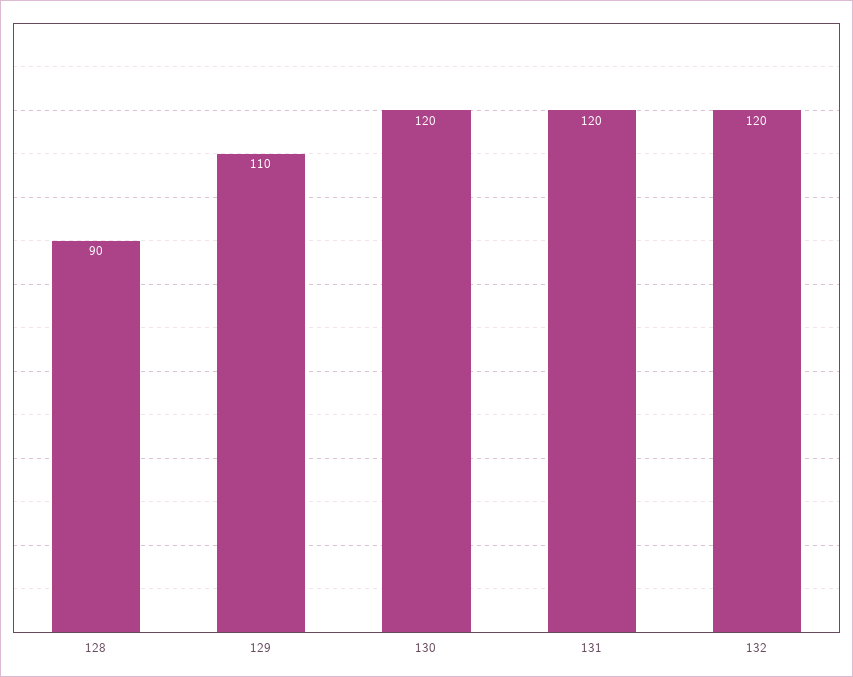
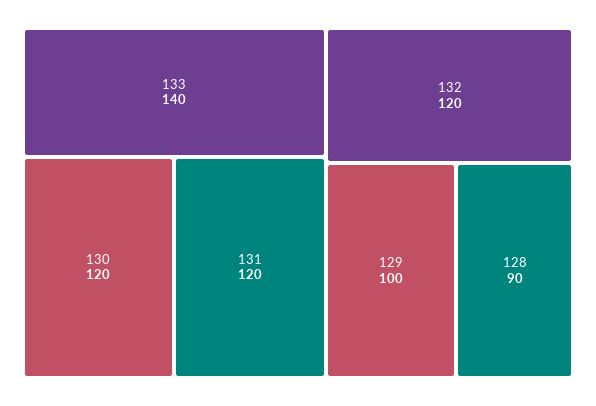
129: 110 -> 100
133: none -> 140

